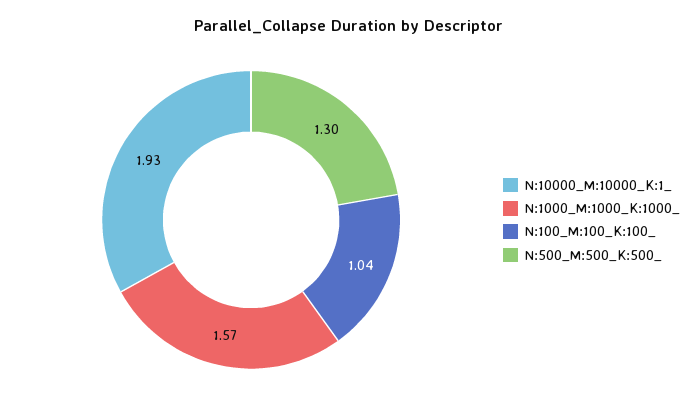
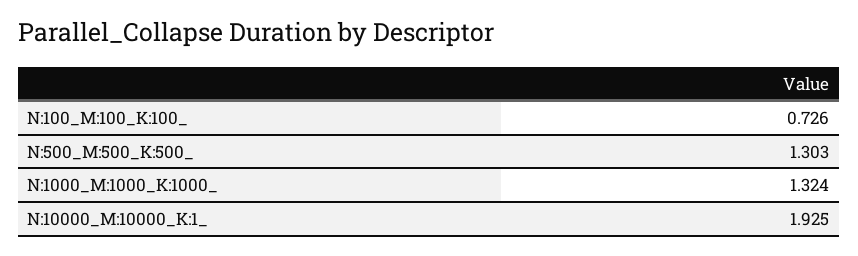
N:1000_M:1000_K:1000_: 1.57 -> 1.324
N:100_M:100_K:100_: 1.04 -> 0.726

